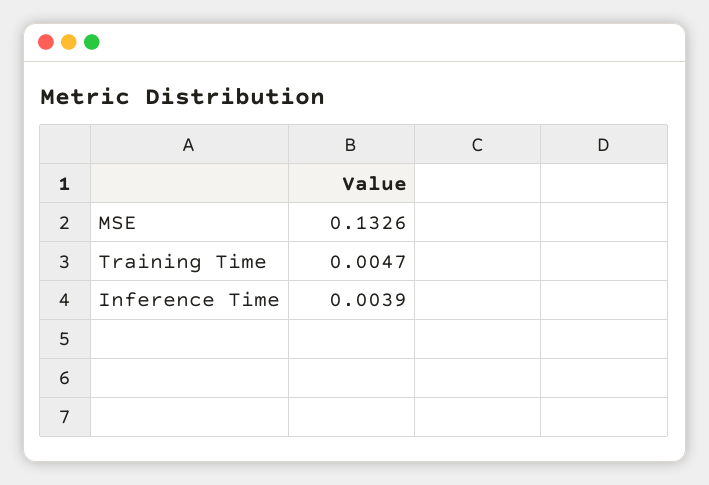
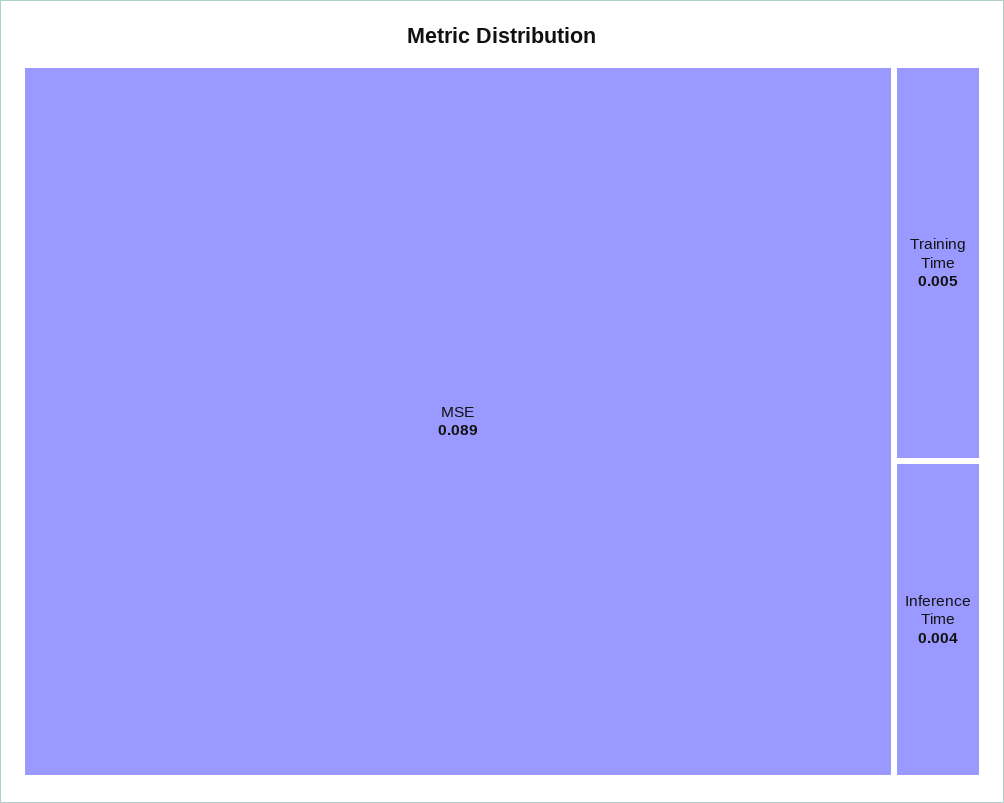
MSE: 0.1326 -> 0.089

